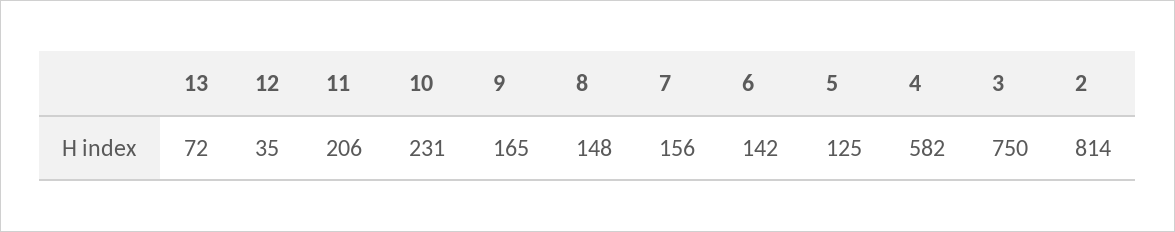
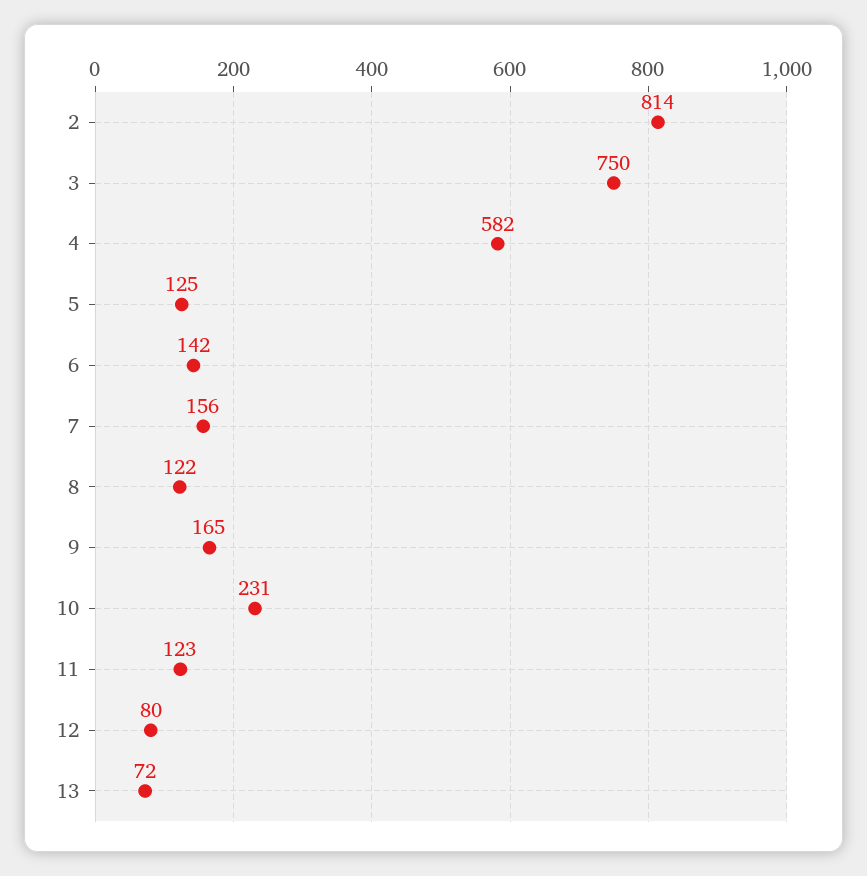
12: 35 -> 80
11: 206 -> 123
8: 148 -> 122

